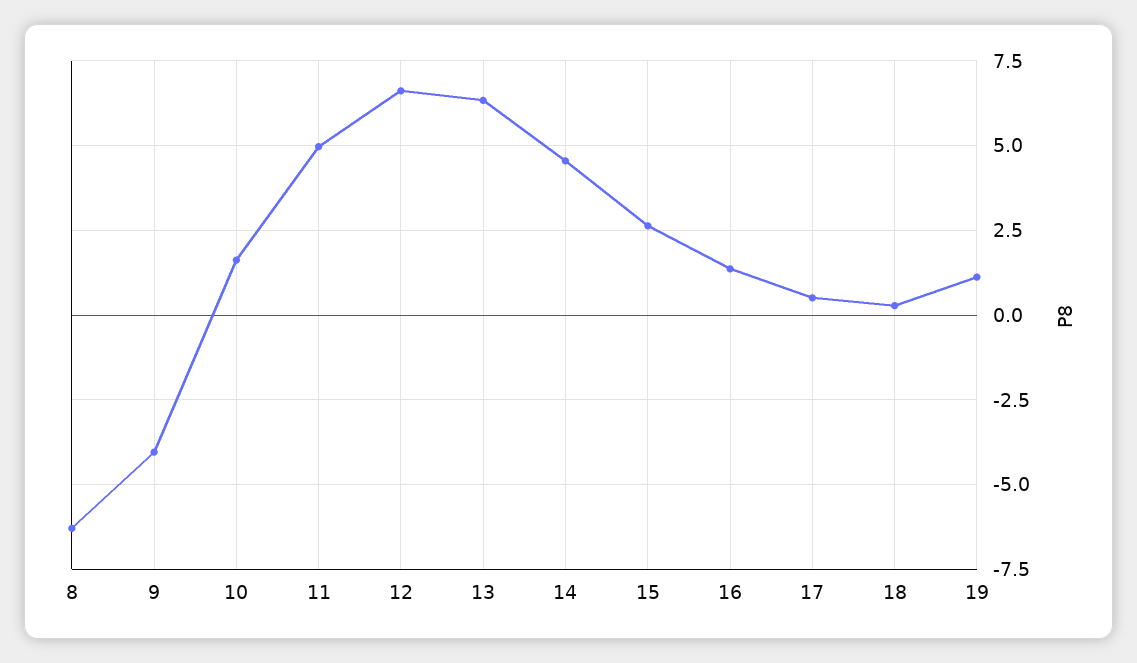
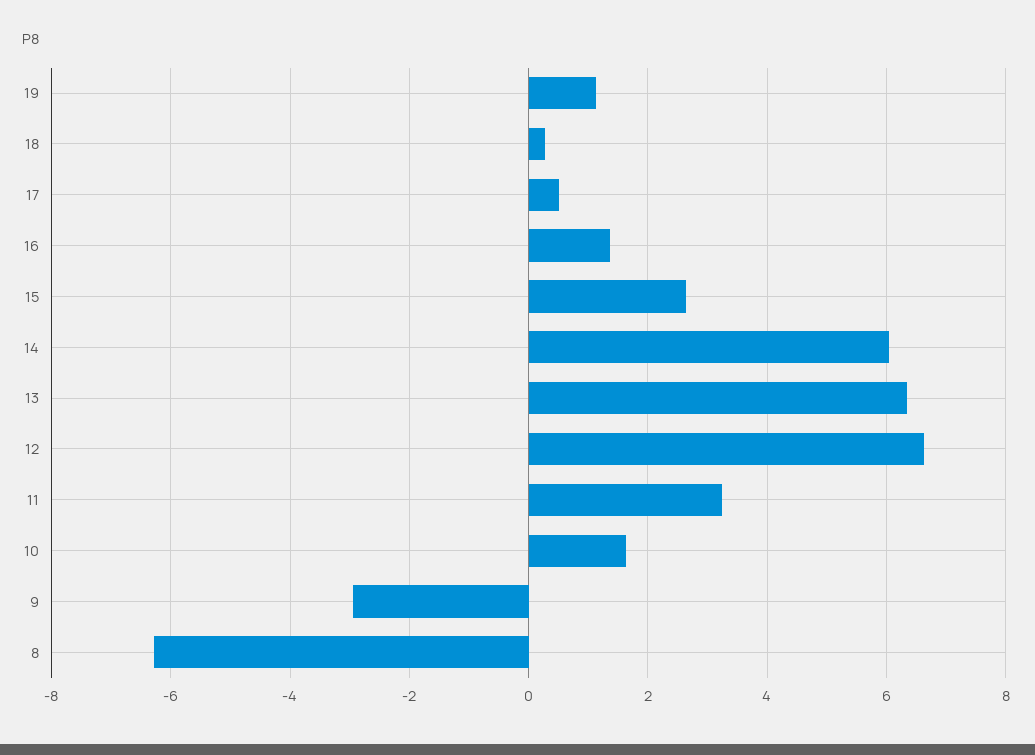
9: -4 -> -3
11: 5 -> 3.2
14: 4.5 -> 6

